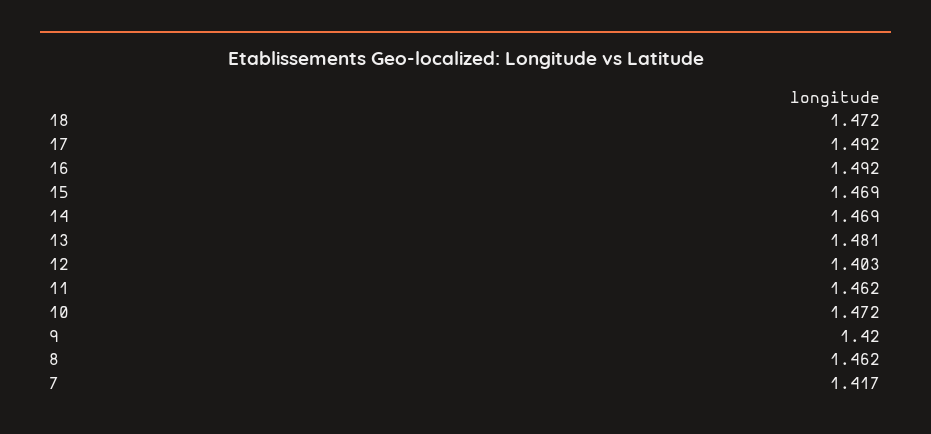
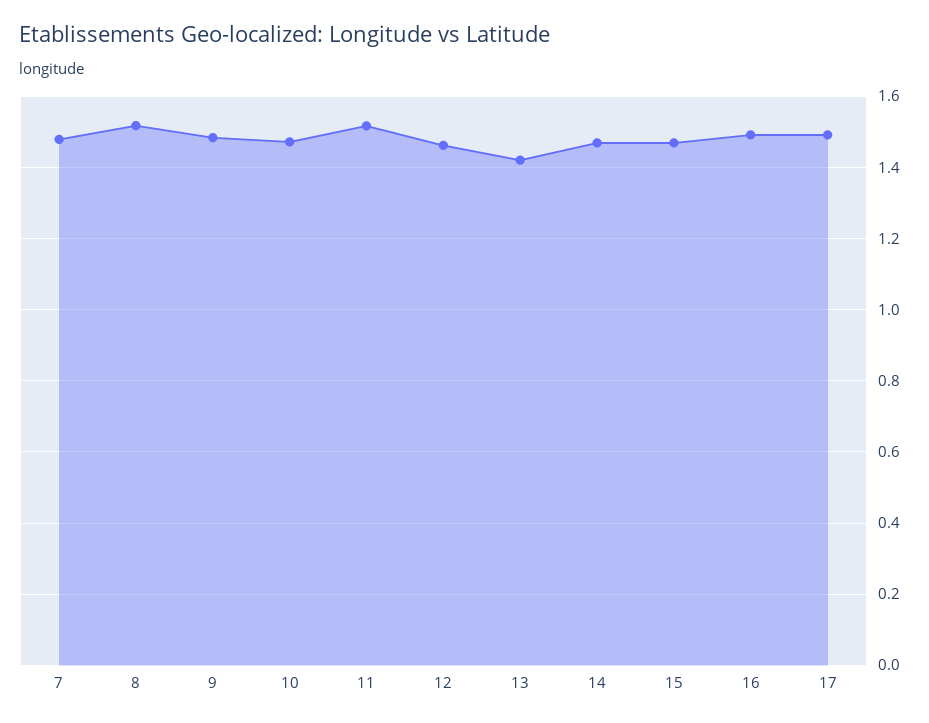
18: 1.472 -> none
13: 1.481 -> 1.42
12: 1.403 -> 1.46
11: 1.462 -> 1.52
9: 1.42 -> 1.48
8: 1.462 -> 1.52
7: 1.417 -> 1.48

